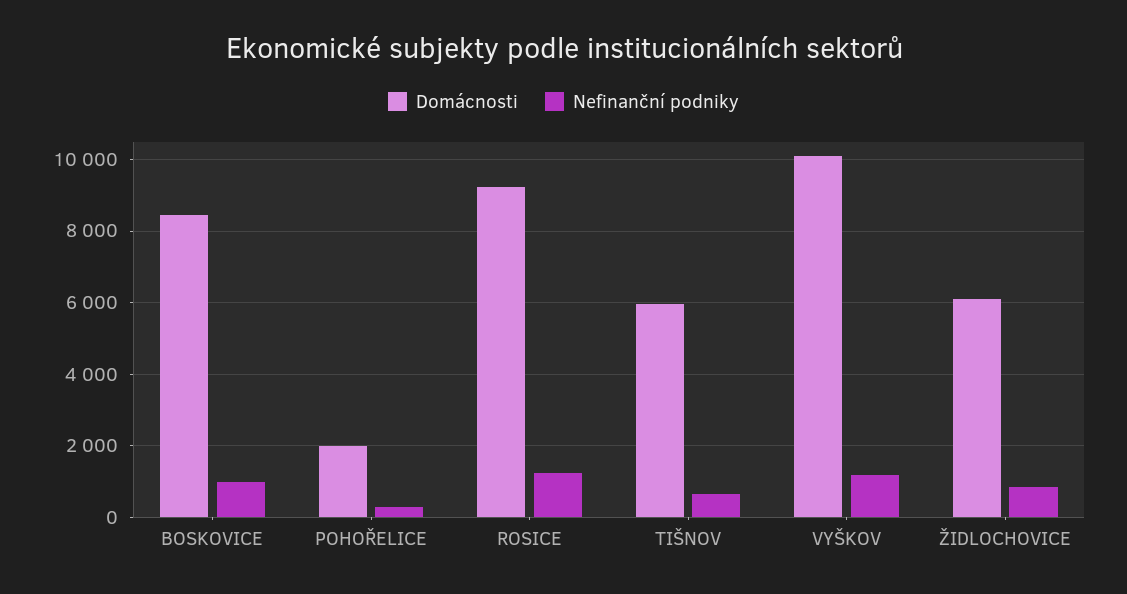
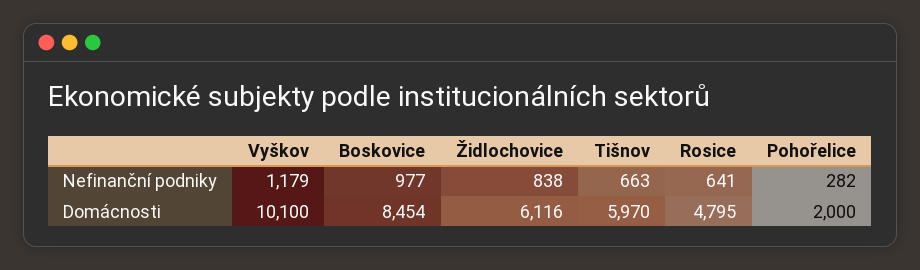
Domácnosti, ROSICE: 9200 -> 4795
Nefinanční podniky, ROSICE: 1200 -> 641

